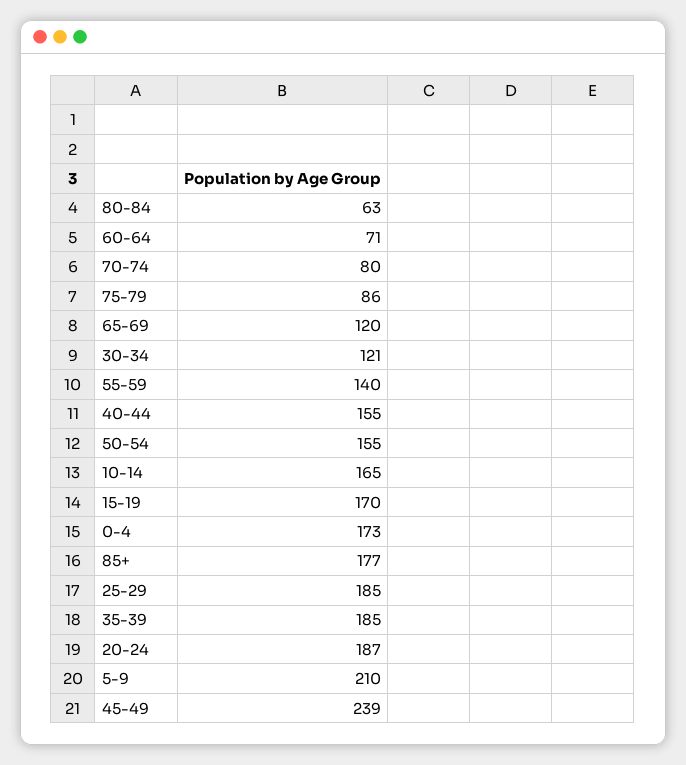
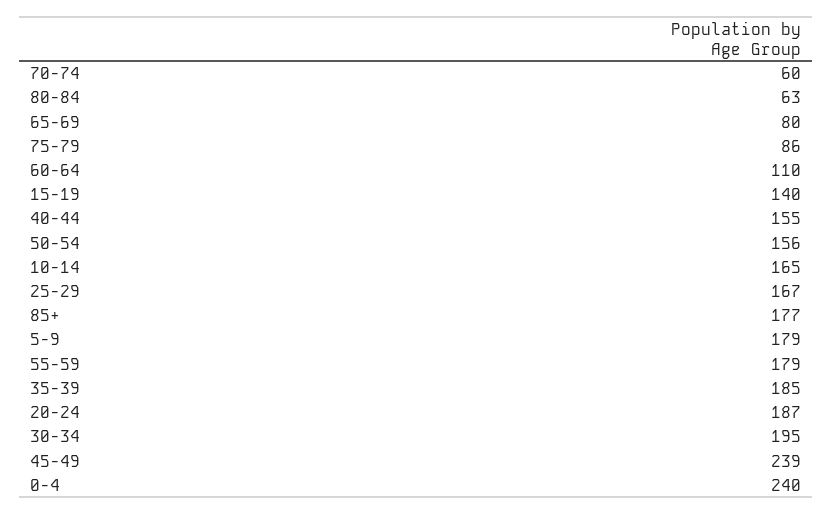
60-64: 71 -> 110
70-74: 80 -> 60
65-69: 120 -> 80
30-34: 121 -> 195
55-59: 140 -> 179
50-54: 155 -> 156
15-19: 170 -> 140
0-4: 173 -> 240
25-29: 185 -> 167
5-9: 210 -> 179

